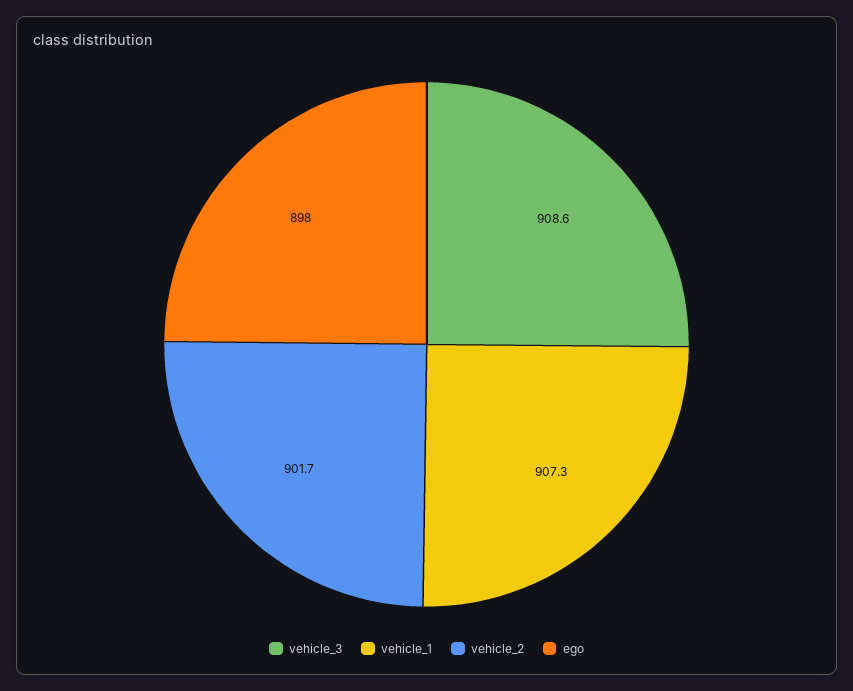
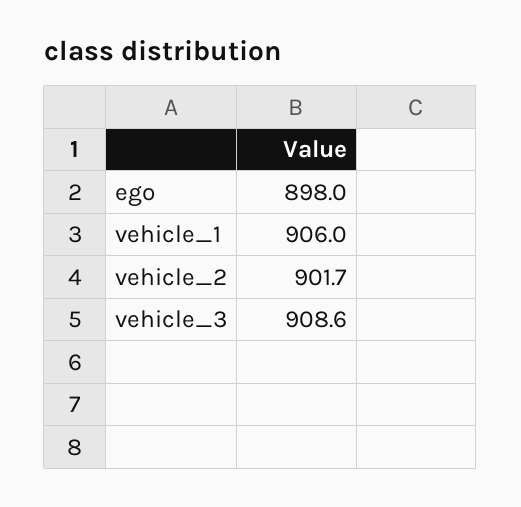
vehicle_1: 907.3 -> 906

